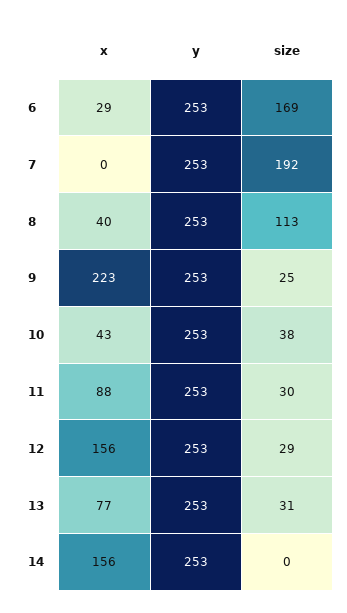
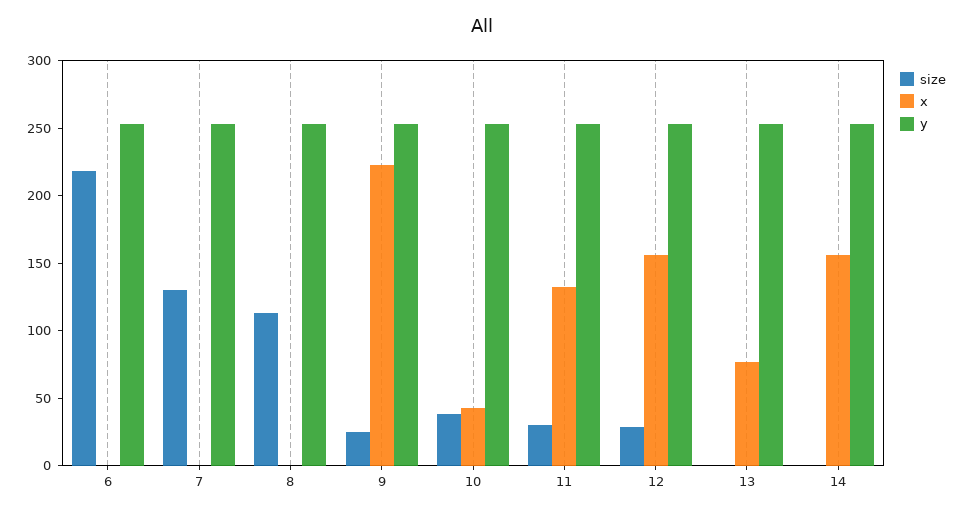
x, 6: 29 -> 0
size, 6: 169 -> 220
size, 7: 192 -> 130
x, 8: 40 -> 0
x, 11: 88 -> 130
size, 13: 31 -> 0

